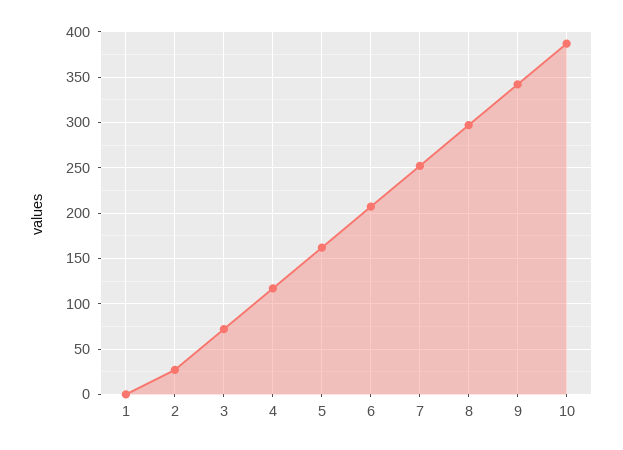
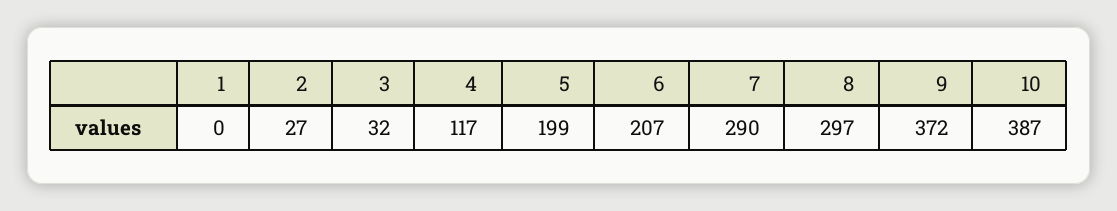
3: 70 -> 32
5: 160 -> 199
7: 250 -> 290
9: 340 -> 372

